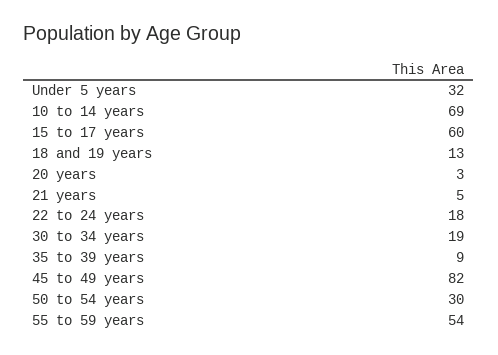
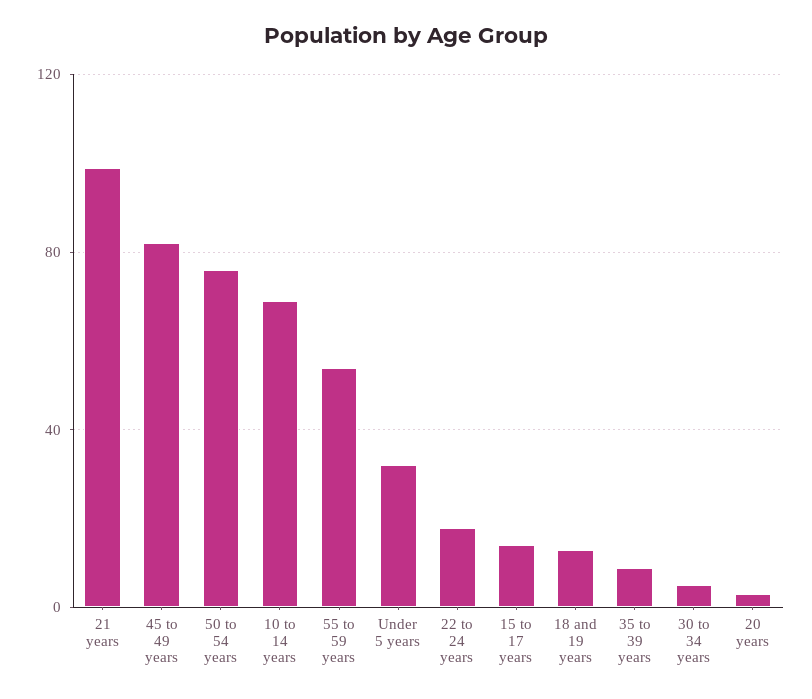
15 to 17 years: 60 -> 15
21 years: 5 -> 100
30 to 34 years: 19 -> 5
50 to 54 years: 30 -> 75

